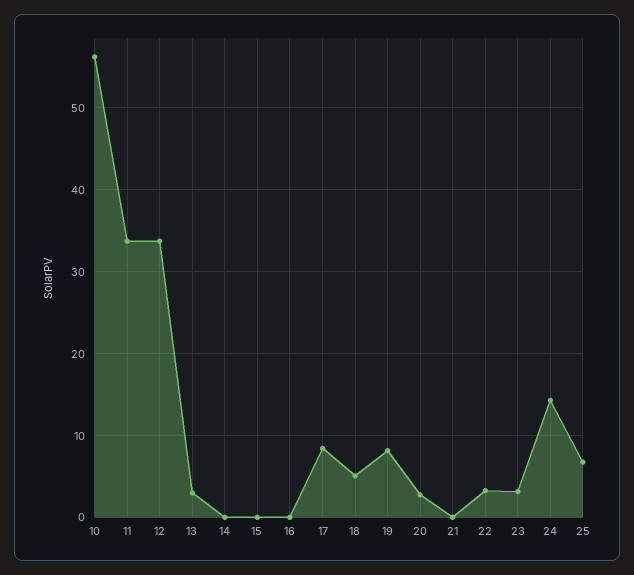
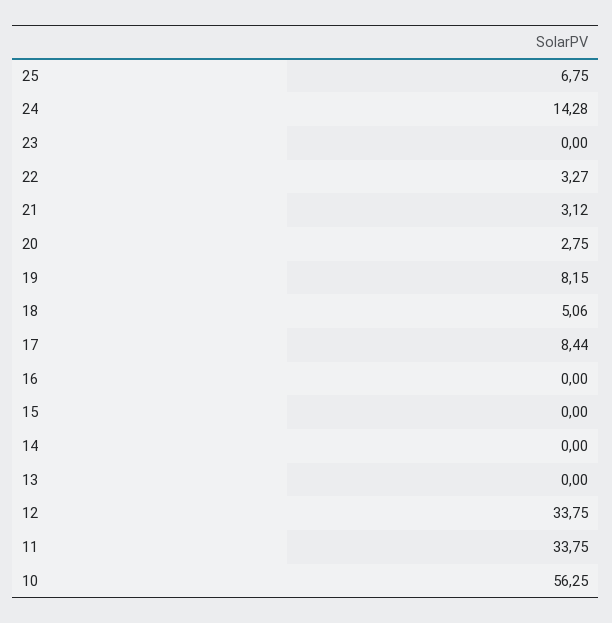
13: 3 -> 0
21: 0 -> 3.12
23: 3 -> 0

